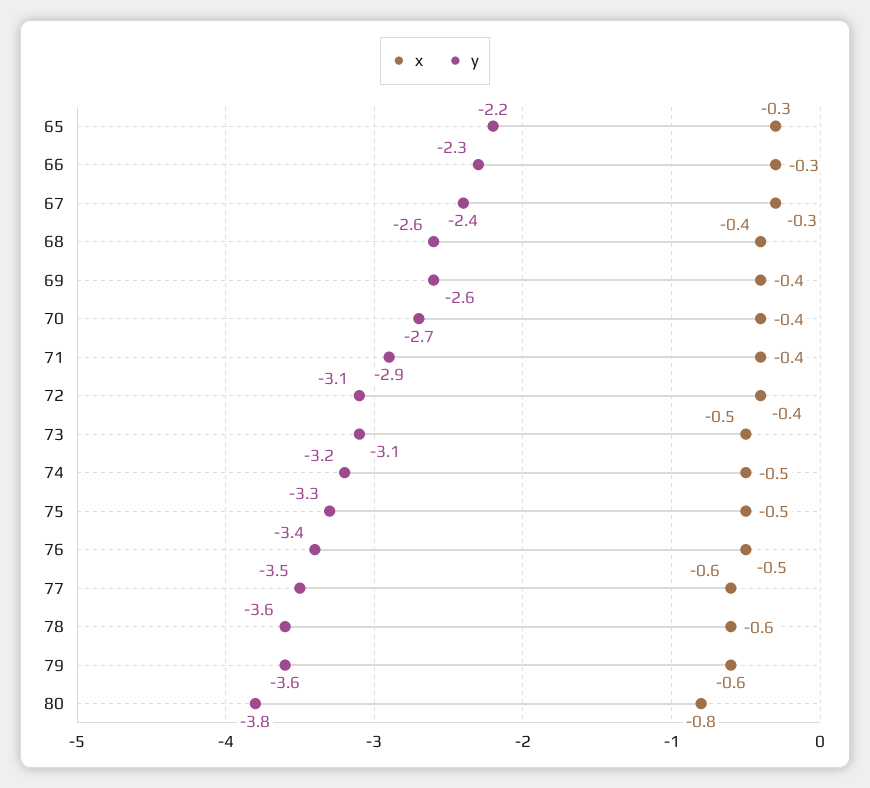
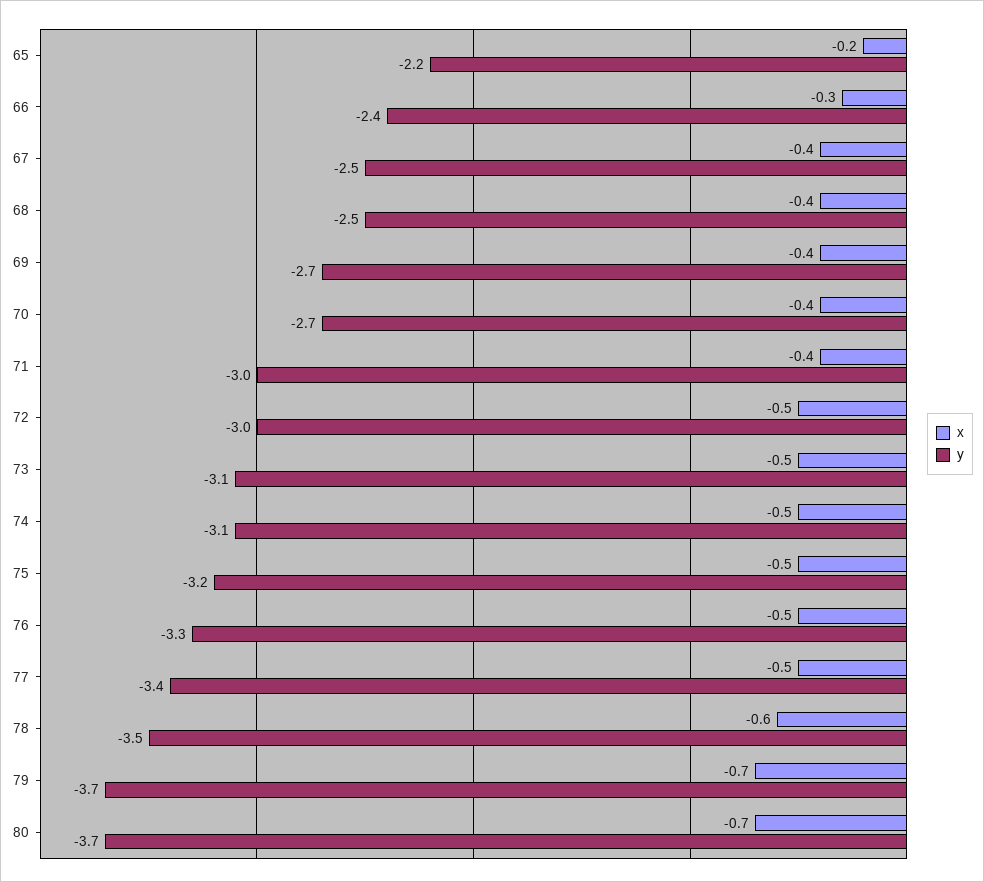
x, 65: -0.3 -> -0.2
y, 66: -2.3 -> -2.4
x, 67: -0.3 -> -0.4
y, 67: -2.4 -> -2.5
y, 68: -2.6 -> -2.5
y, 69: -2.6 -> -2.7
y, 71: -2.9 -> -3
x, 72: -0.4 -> -0.5
y, 72: -3.1 -> -3
y, 74: -3.2 -> -3.1
y, 75: -3.3 -> -3.2
y, 76: -3.4 -> -3.3
x, 77: -0.6 -> -0.5
y, 77: -3.5 -> -3.4
y, 78: -3.6 -> -3.5
x, 79: -0.6 -> -0.7
y, 79: -3.6 -> -3.7
x, 80: -0.8 -> -0.7
y, 80: -3.8 -> -3.7

